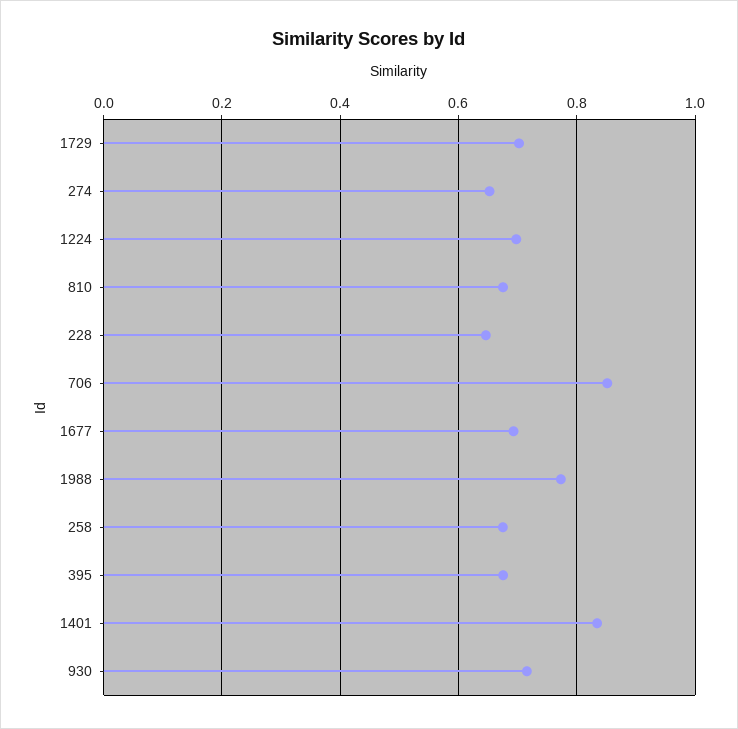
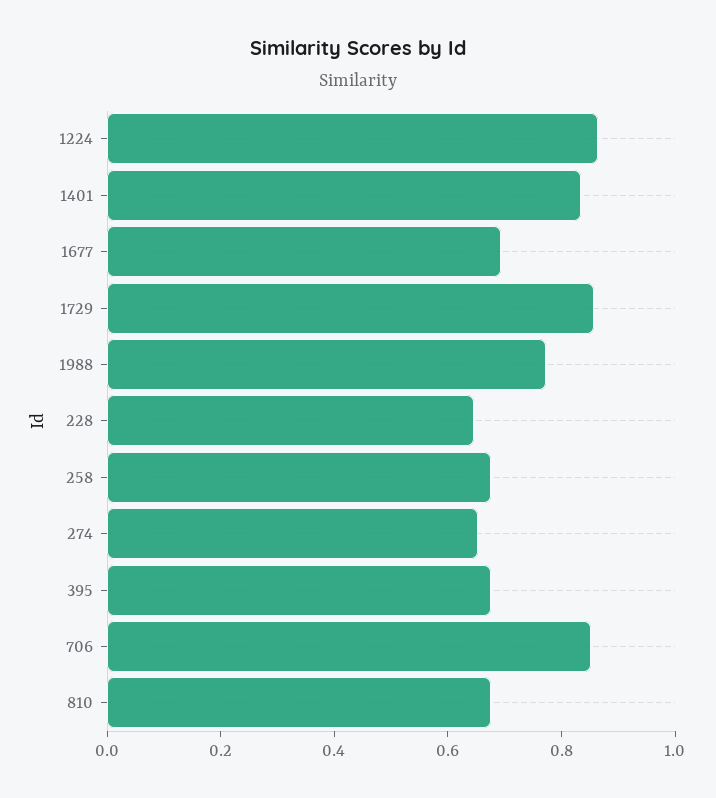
1729: 0.7 -> 0.85
1224: 0.7 -> 0.85
930: 0.72 -> none

